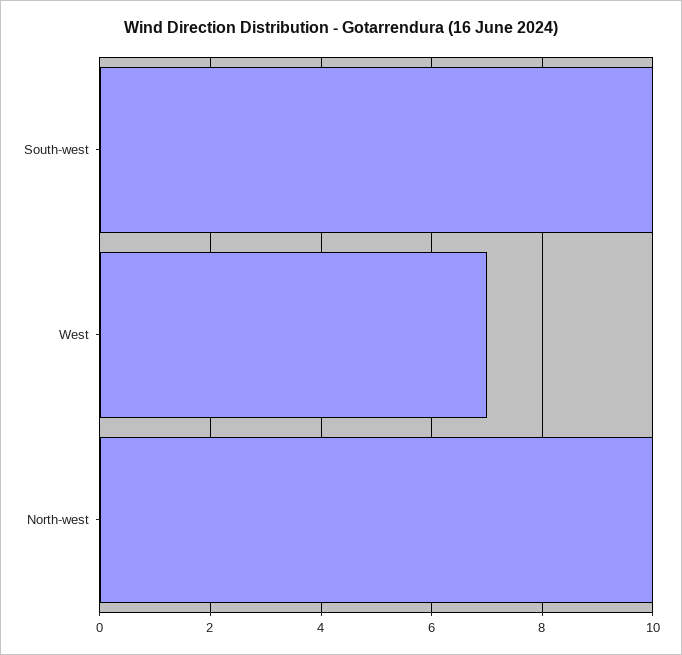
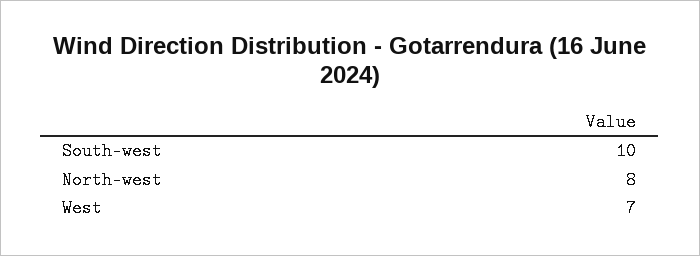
North-west: 10 -> 8

